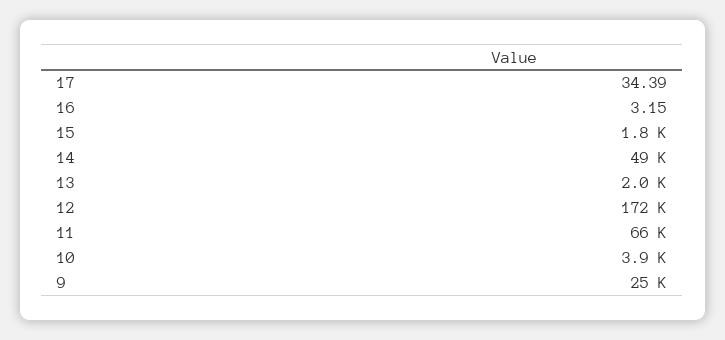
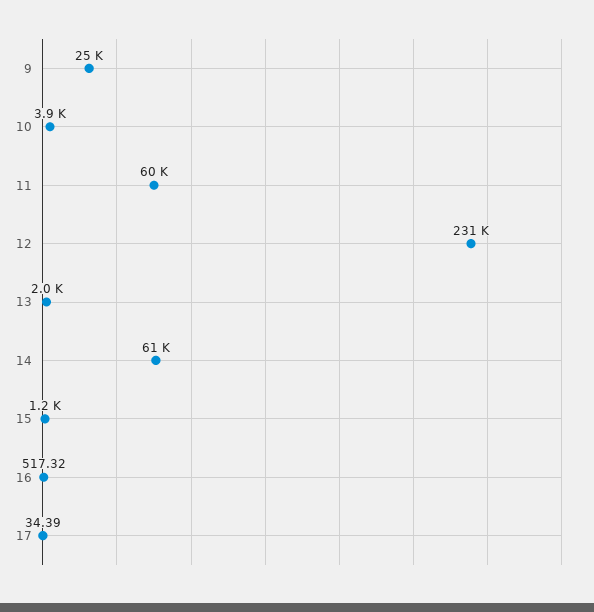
16: 3.15 -> 517.32
15: 1800 -> 1200
14: 49000 -> 61000
12: 172000 -> 231000
11: 66000 -> 60000

